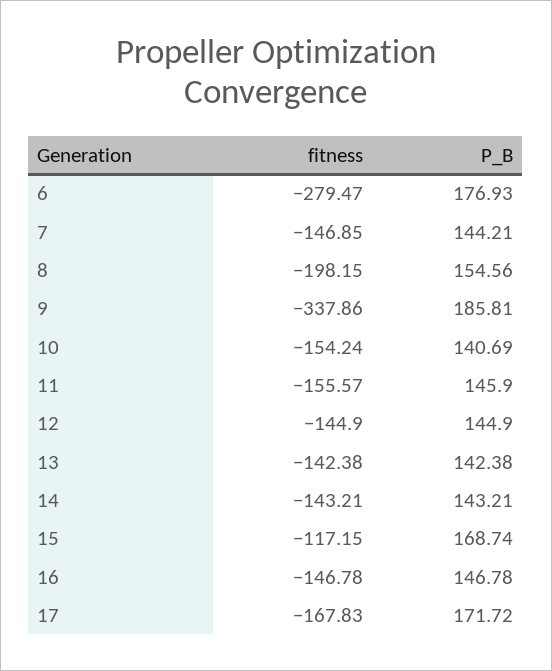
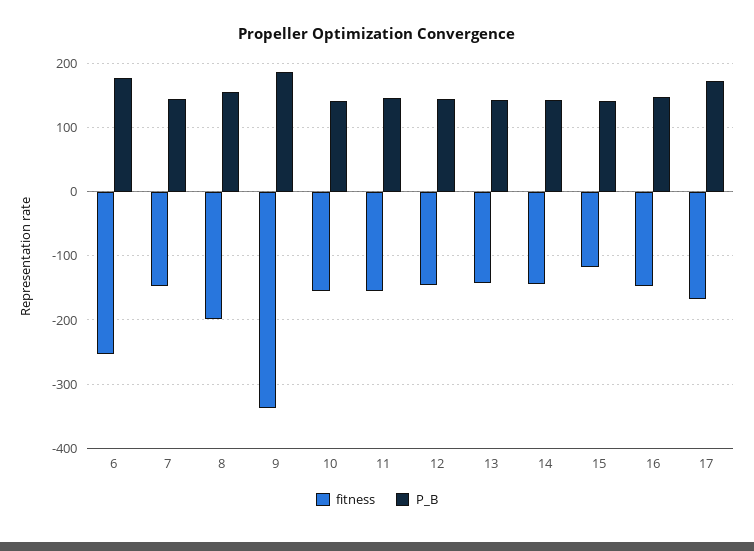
fitness, 6: -279.47 -> -250
P_B, 15: 168.74 -> 140

